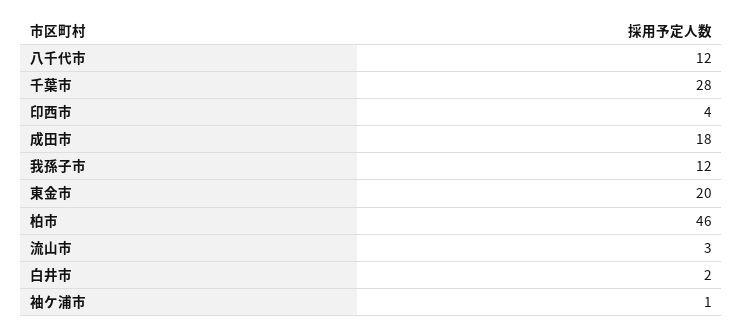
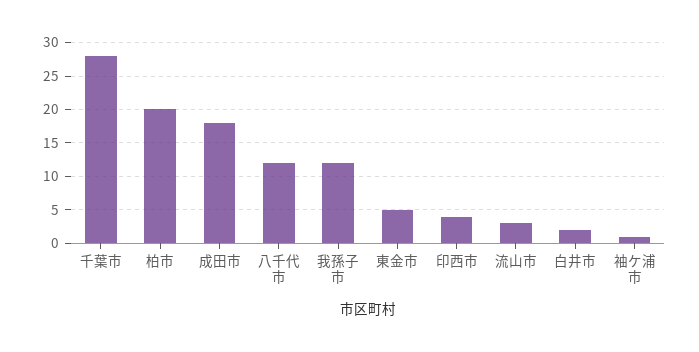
東金市: 20 -> 5
柏市: 46 -> 20

